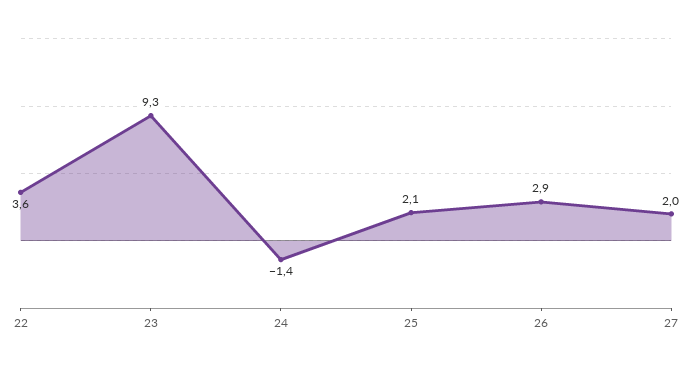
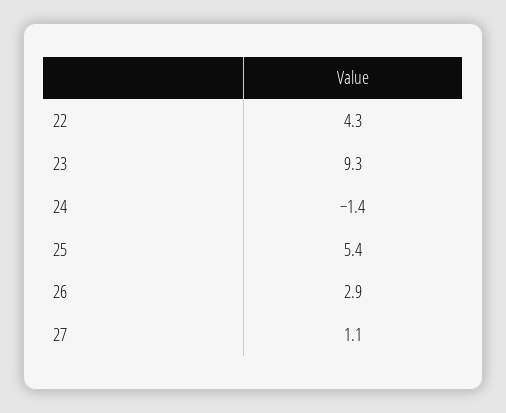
22: 3.6 -> 4.3
25: 2.1 -> 5.4
27: 2 -> 1.1

